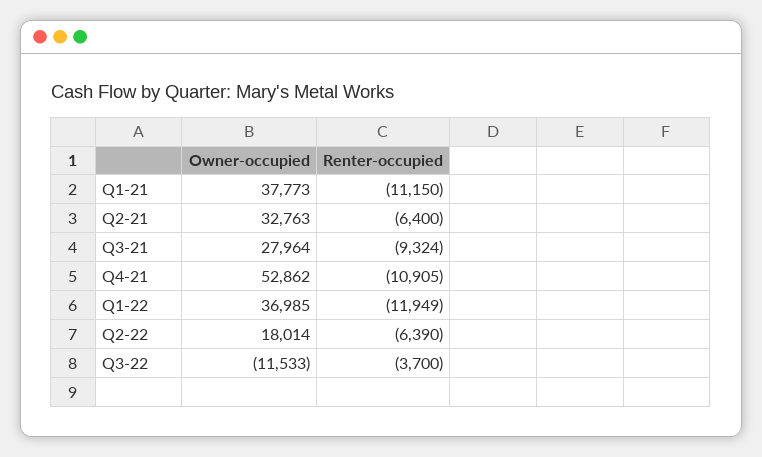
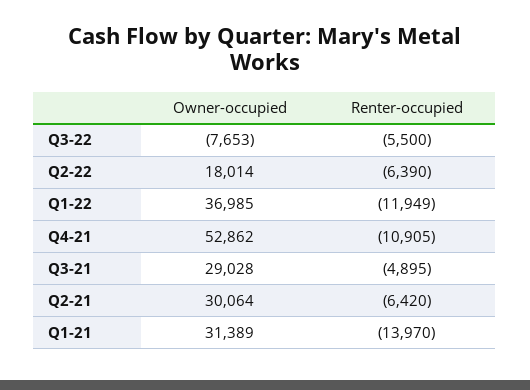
Owner-occupied, Q1-21: 37773 -> 31389
Renter-occupied, Q1-21: -11150 -> -13970
Owner-occupied, Q2-21: 32763 -> 30064
Renter-occupied, Q2-21: -6400 -> -6420
Owner-occupied, Q3-21: 27964 -> 29028
Renter-occupied, Q3-21: -9324 -> -4895
Owner-occupied, Q3-22: -11533 -> -7653
Renter-occupied, Q3-22: -3700 -> -5500

